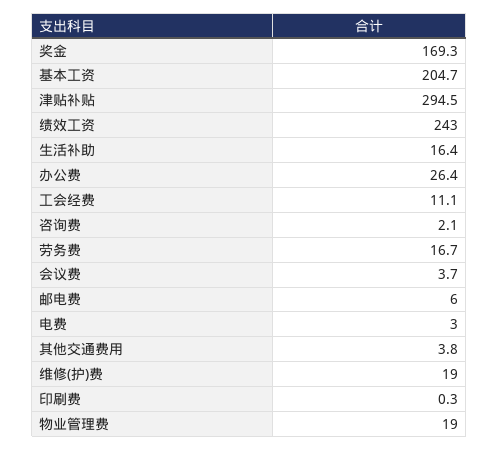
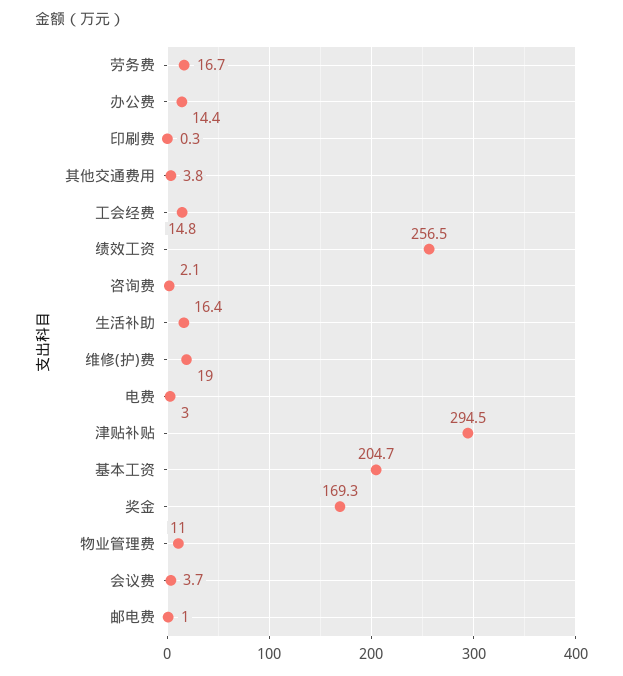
绩效工资: 243 -> 256.5
办公费: 26.4 -> 14.4
工会经费: 11.1 -> 14.8
邮电费: 6 -> 1
物业管理费: 19 -> 11

